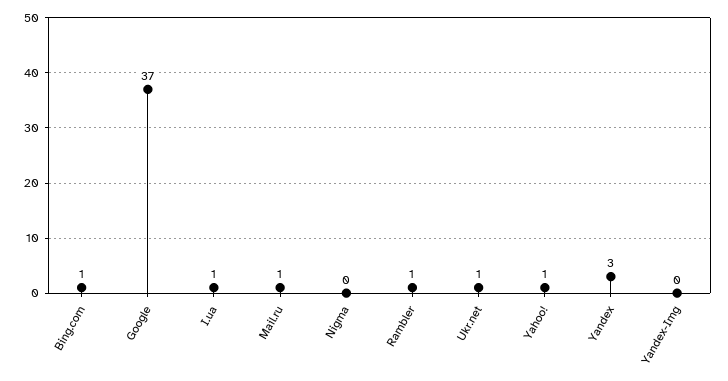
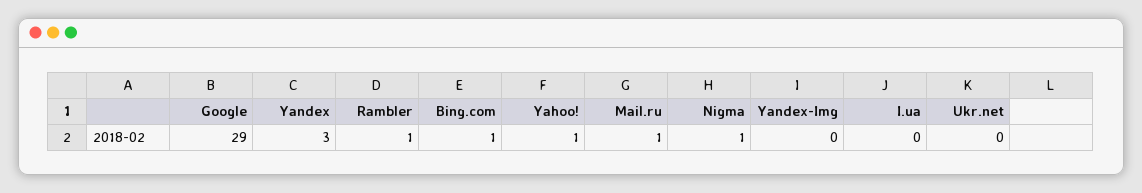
Google: 37 -> 29
I.ua: 1 -> 0
Nigma: 0 -> 1
Ukr.net: 1 -> 0

